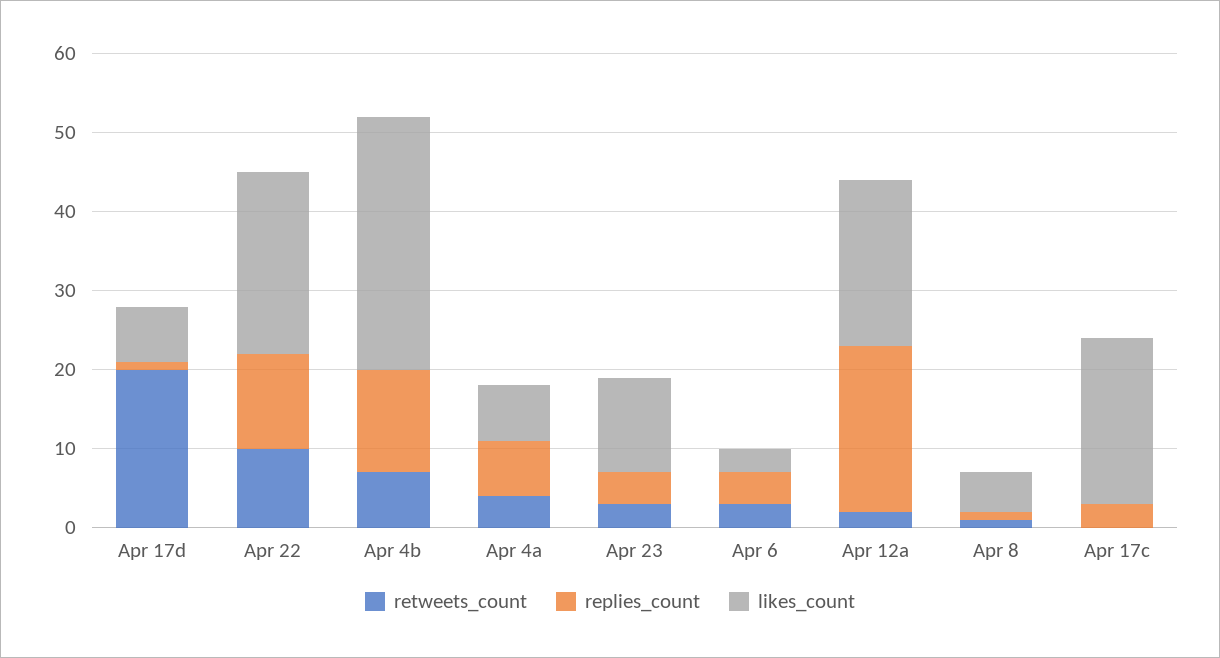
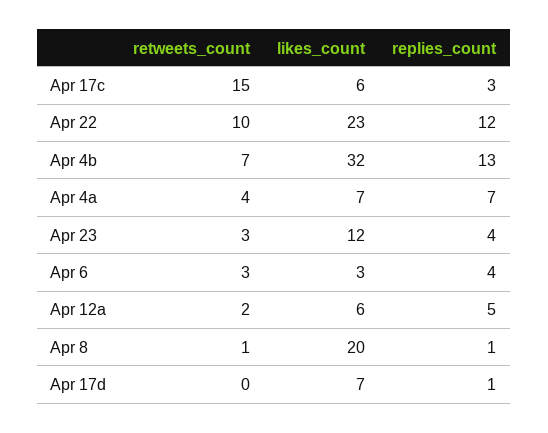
retweets_count, Apr 17d: 20 -> 0
replies_count, Apr 12a: 20 -> 5
likes_count, Apr 12a: 20 -> 6
likes_count, Apr 8: 5 -> 20
retweets_count, Apr 17c: 0 -> 15
likes_count, Apr 17c: 20 -> 6

